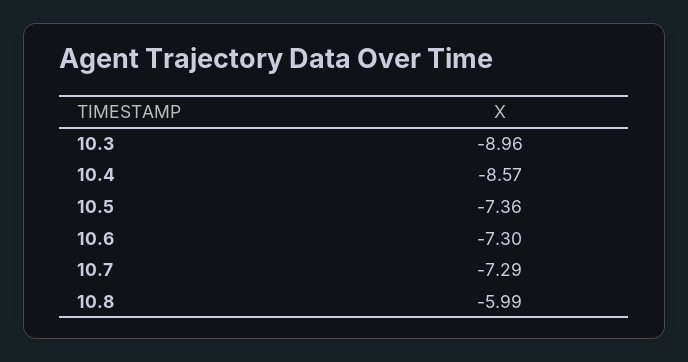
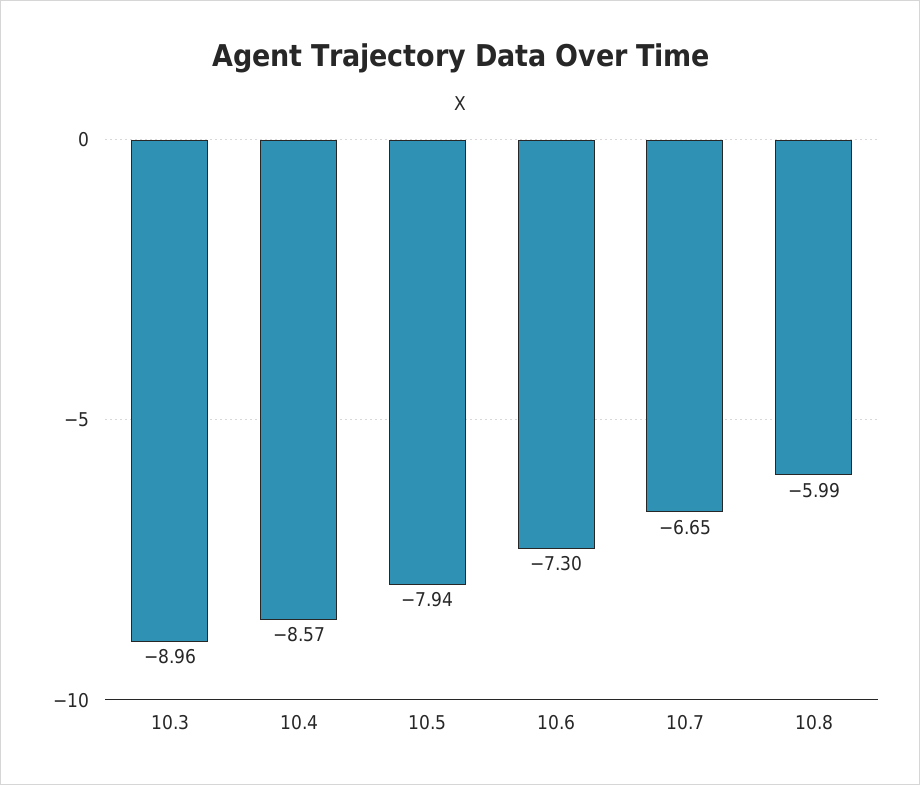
10.5: -7.36 -> -7.94
10.7: -7.29 -> -6.65

